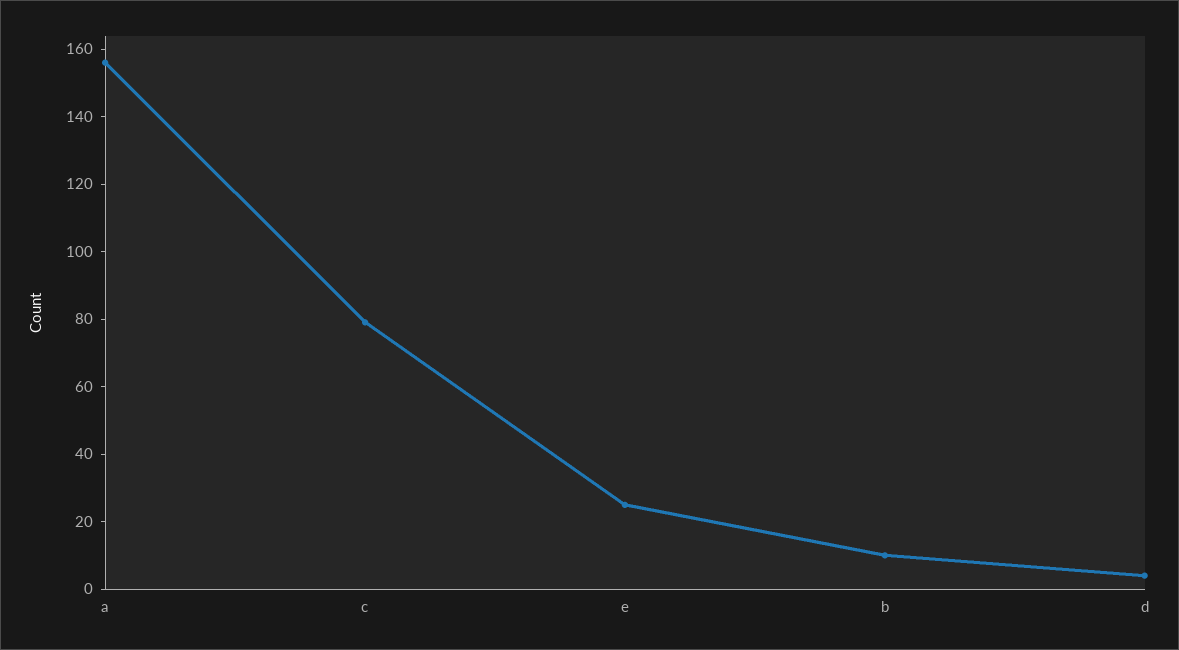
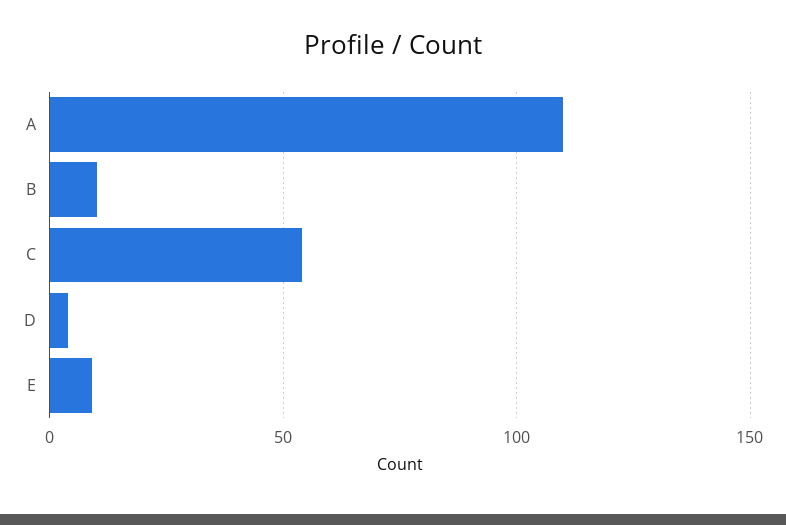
a: 155 -> 110
c: 80 -> 55
e: 25 -> 10

